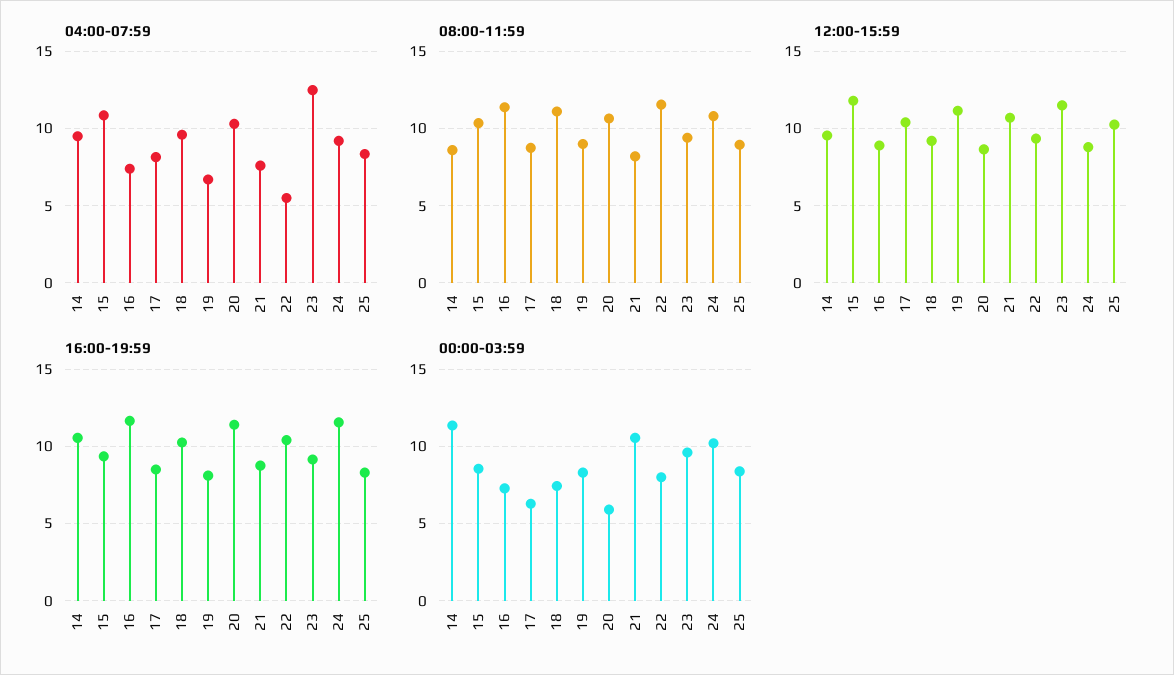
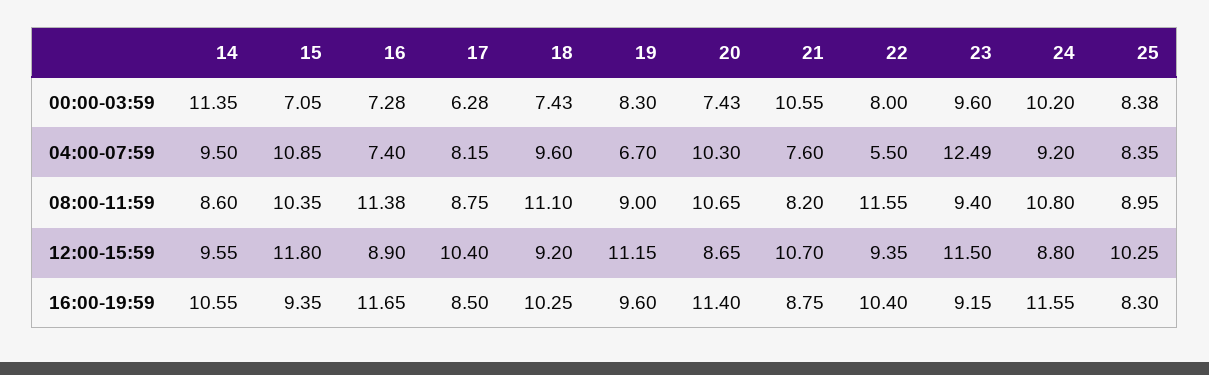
16:00-19:59, 19: 8 -> 9.6
00:00-03:59, 15: 8.5 -> 7.05
00:00-03:59, 20: 6 -> 7.43

